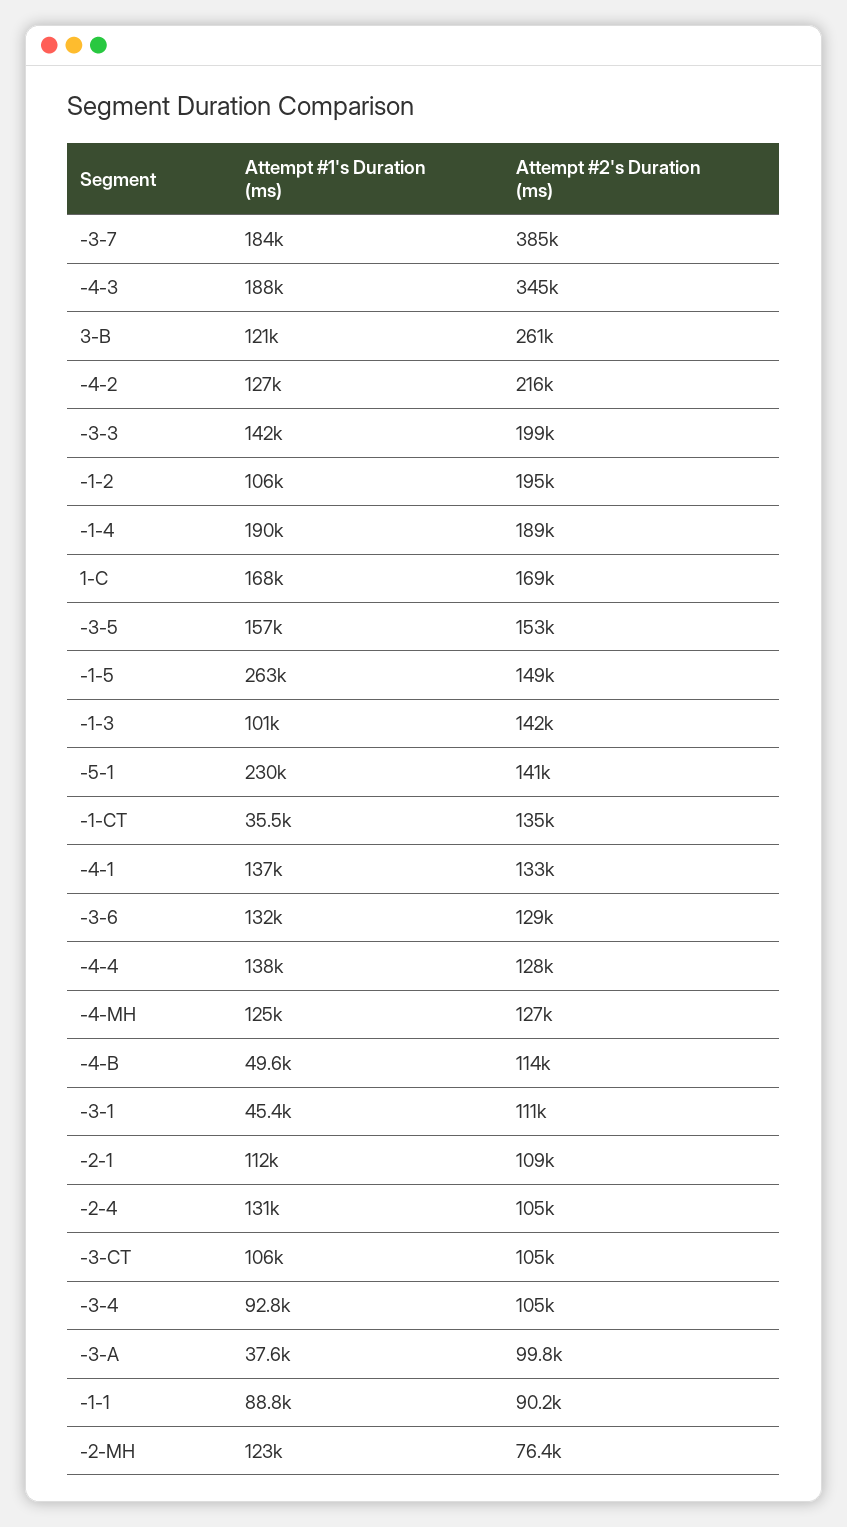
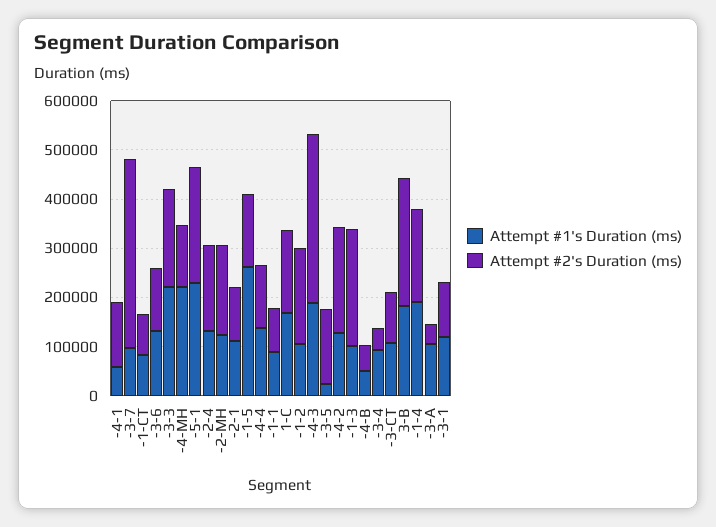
Attempt #1's Duration (ms), -3-7: 184000 -> 100000
Attempt #1's Duration (ms), 3-B: 121000 -> 180000
Attempt #1's Duration (ms), -3-3: 142000 -> 220000
Attempt #1's Duration (ms), -3-5: 157000 -> 20000
Attempt #2's Duration (ms), -1-3: 142000 -> 240000
Attempt #2's Duration (ms), -5-1: 141000 -> 240000
Attempt #1's Duration (ms), -1-CT: 35500 -> 80000
Attempt #2's Duration (ms), -1-CT: 135000 -> 80000
Attempt #1's Duration (ms), -4-1: 137000 -> 60000
Attempt #1's Duration (ms), -4-MH: 125000 -> 220000
Attempt #2's Duration (ms), -4-B: 114000 -> 60000
Attempt #1's Duration (ms), -3-1: 45400 -> 120000
Attempt #2's Duration (ms), -2-4: 105000 -> 180000
Attempt #2's Duration (ms), -3-4: 105000 -> 40000
Attempt #1's Duration (ms), -3-A: 37600 -> 100000
Attempt #2's Duration (ms), -3-A: 99800 -> 40000
Attempt #2's Duration (ms), -2-MH: 76400 -> 180000

